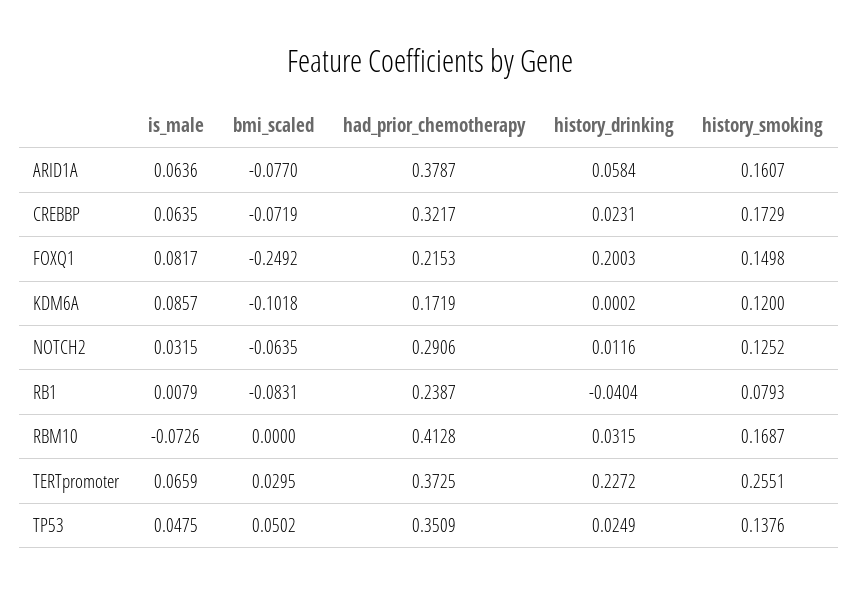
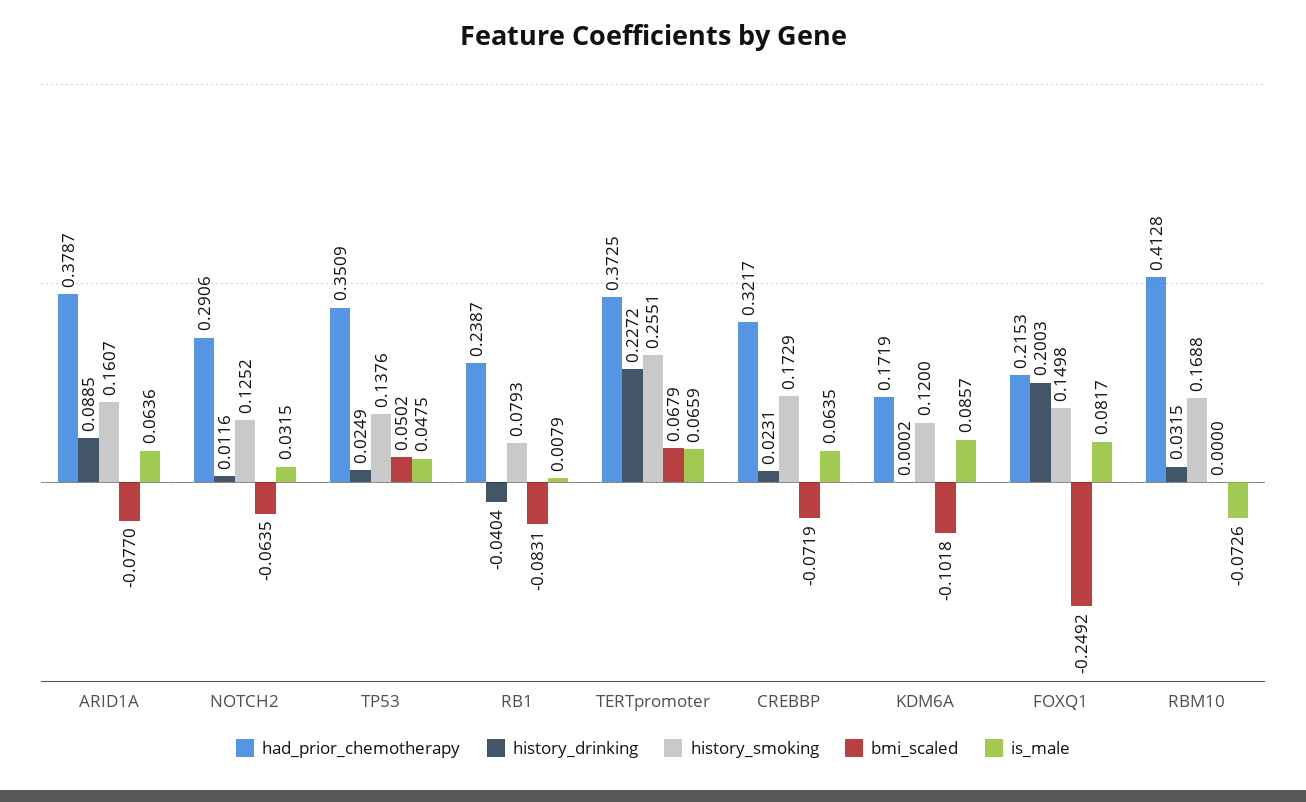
history_drinking, ARID1A: 0.0584 -> 0.0885
history_smoking, RBM10: 0.1687 -> 0.1688
bmi_scaled, TERTpromoter: 0.0295 -> 0.0679

